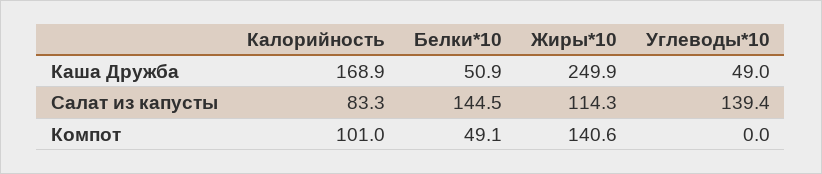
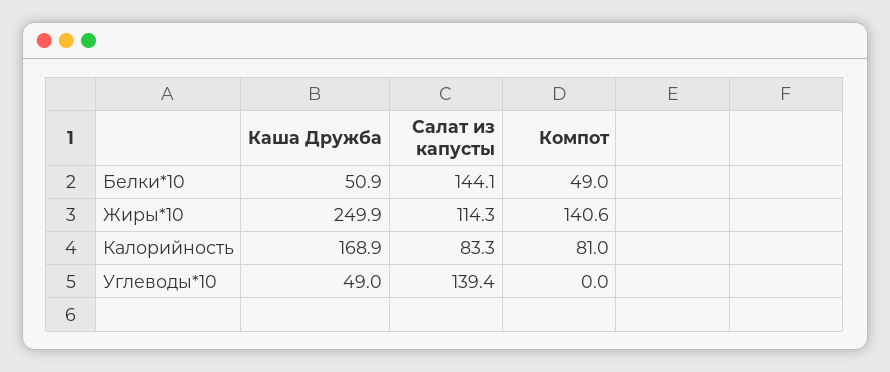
Белки*10, Салат из капусты: 144.5 -> 144.1
Калорийность, Компот: 101 -> 81
Белки*10, Компот: 49.1 -> 49

